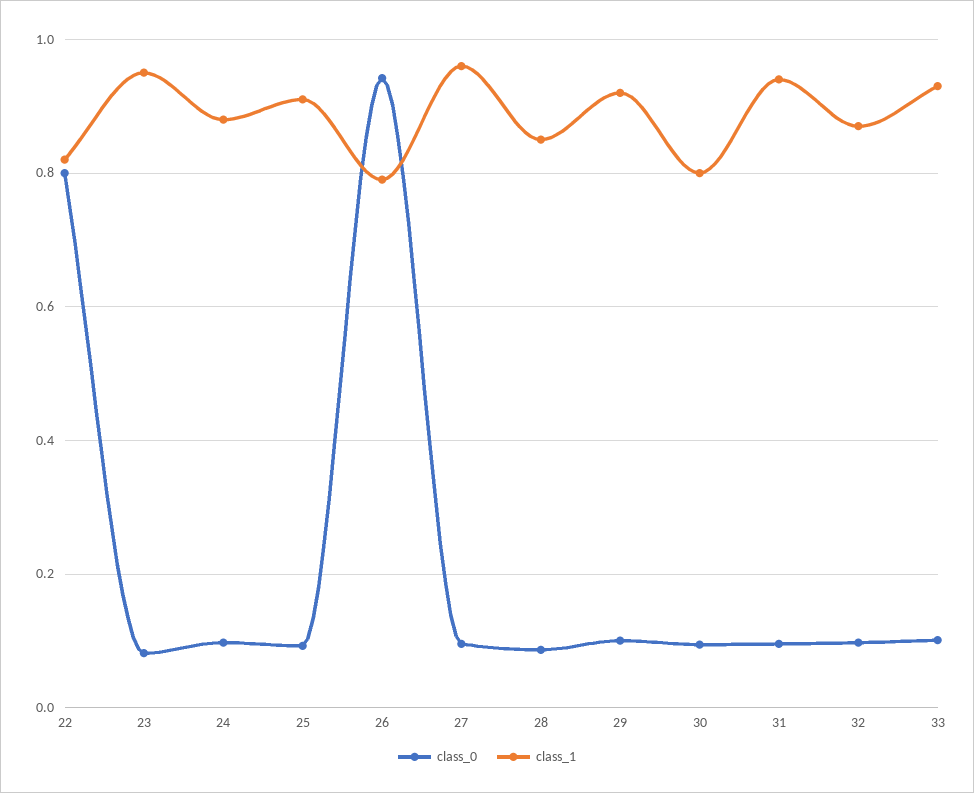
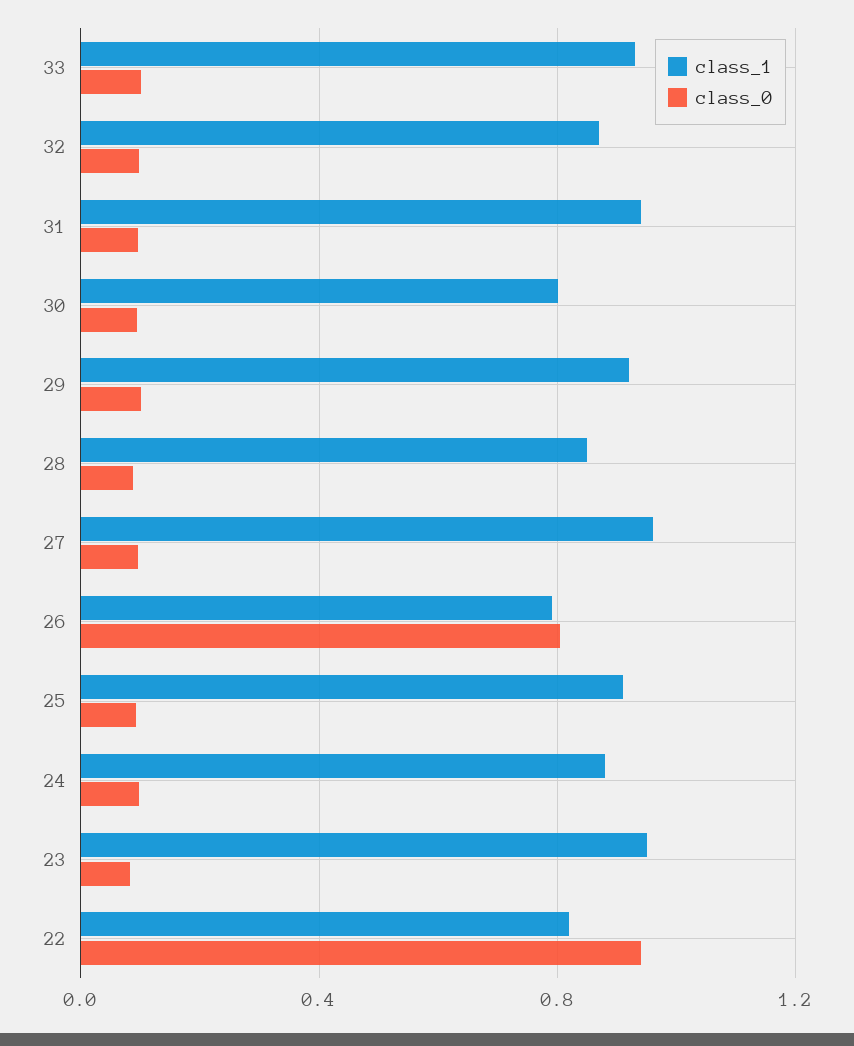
class_0, 22: 0.8 -> 0.95
class_0, 26: 0.94 -> 0.8

